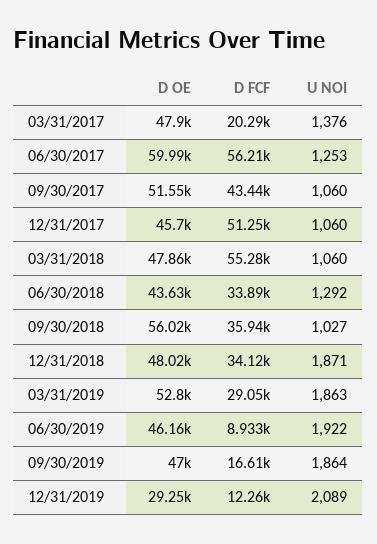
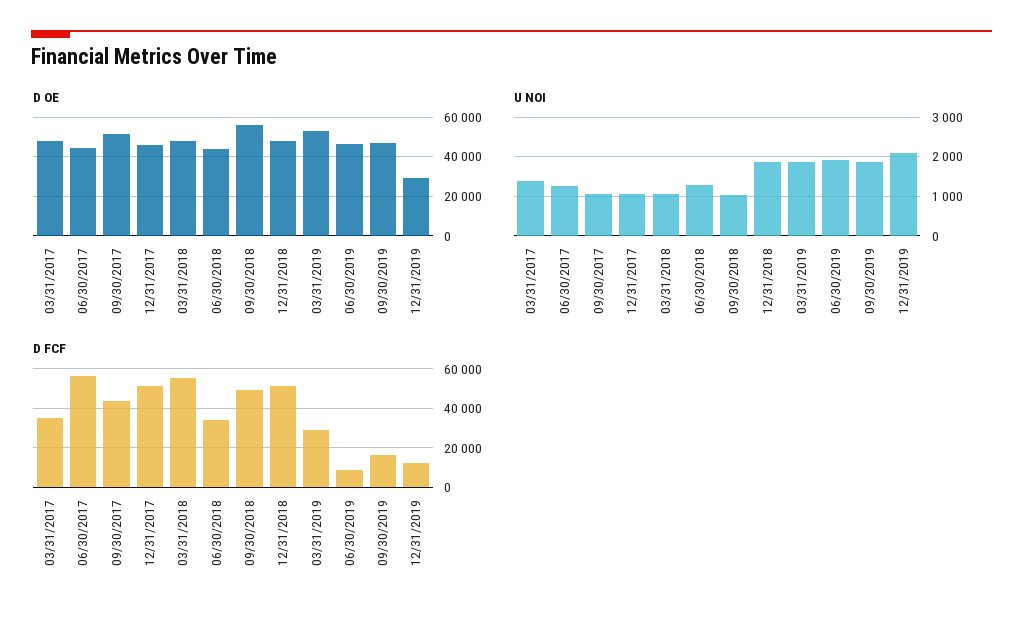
D FCF, 03/31/2017: 20290 -> 35000
D OE, 06/30/2017: 59990 -> 45000
D FCF, 09/30/2018: 35940 -> 50000
D FCF, 12/31/2018: 34120 -> 50000

